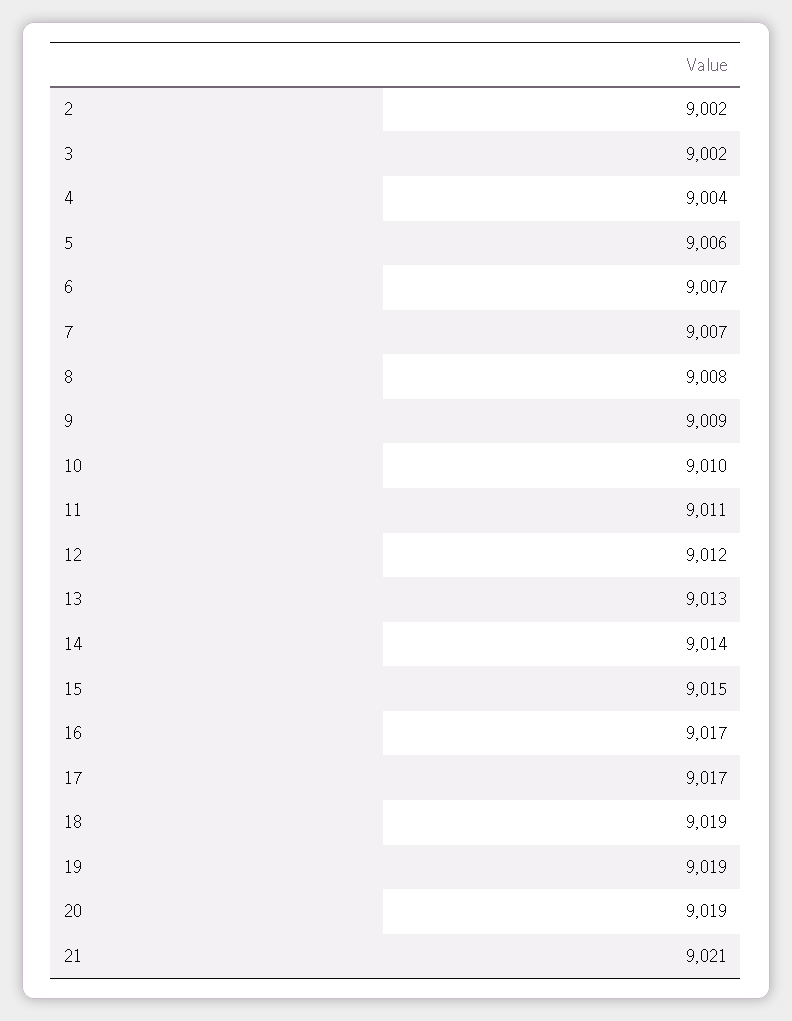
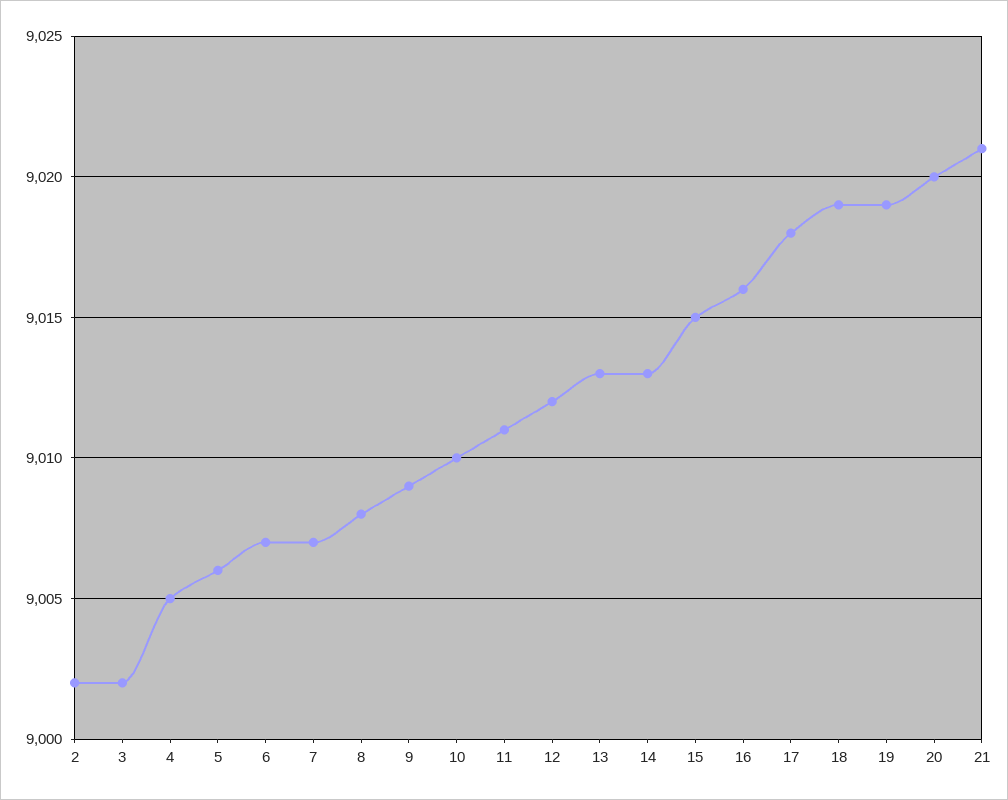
4: 9004 -> 9005
14: 9014 -> 9013
16: 9017 -> 9016
17: 9017 -> 9018
20: 9019 -> 9020

